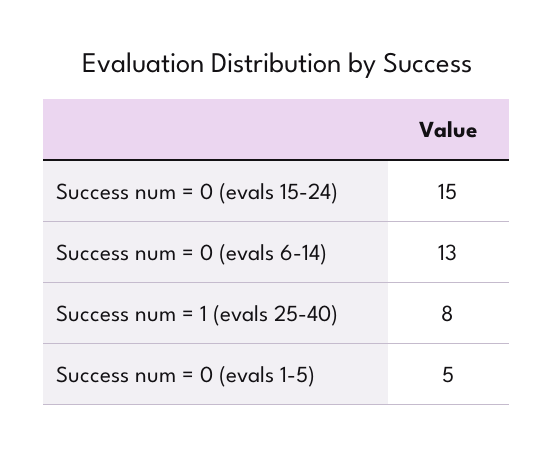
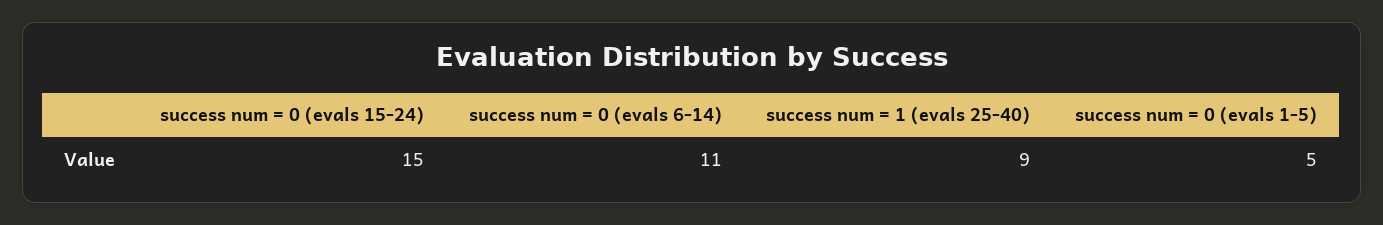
Success num = 0 (evals 6-14): 13 -> 11
Success num = 1 (evals 25-40): 8 -> 9

